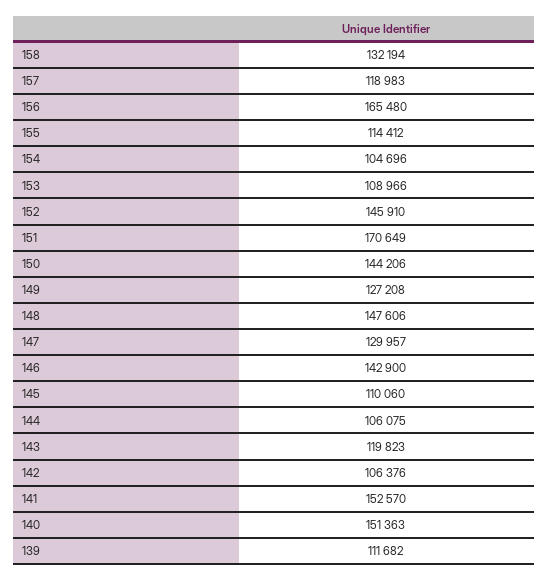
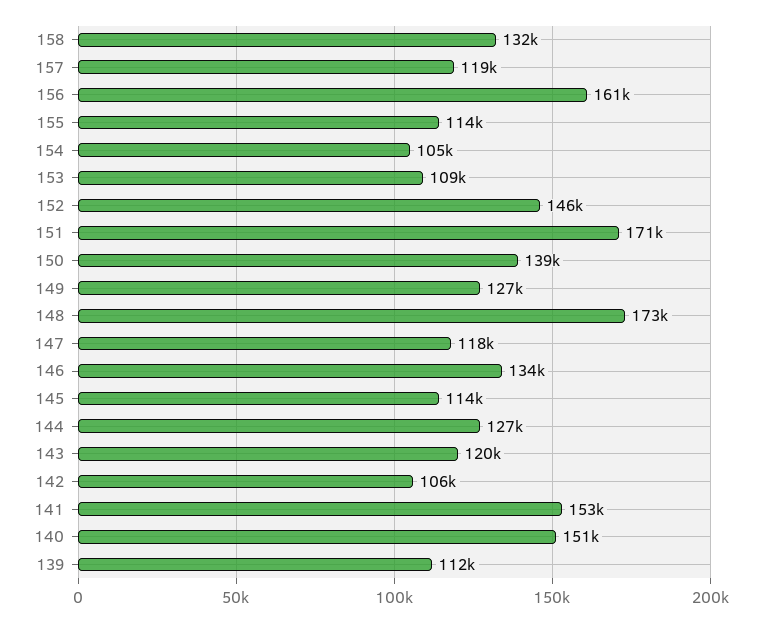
156: 165480 -> 161000
150: 144206 -> 139000
148: 147606 -> 173000
147: 129957 -> 118000
146: 142900 -> 134000
145: 110060 -> 114000
144: 106075 -> 127000

